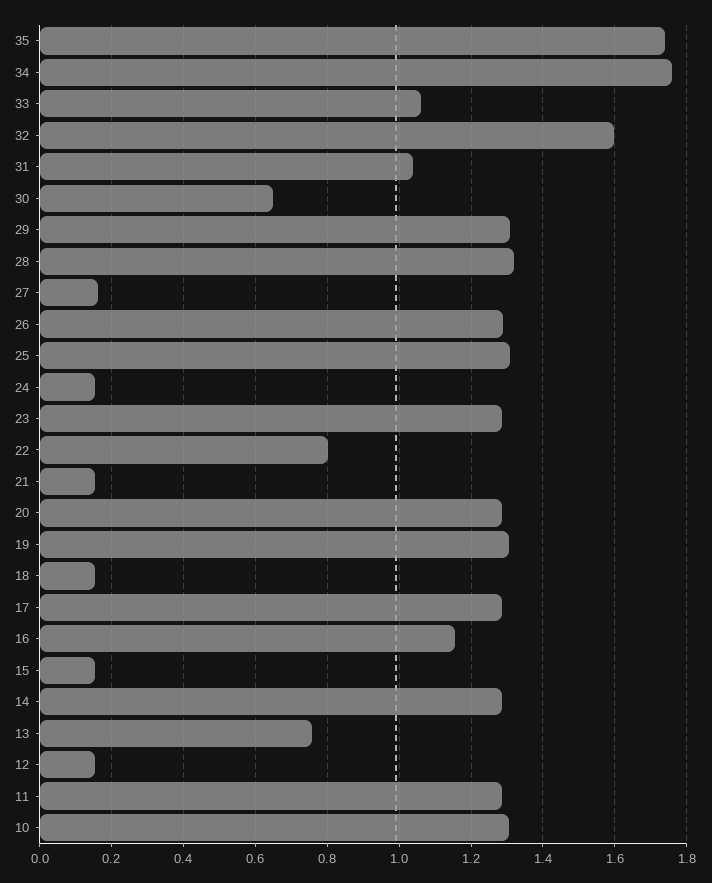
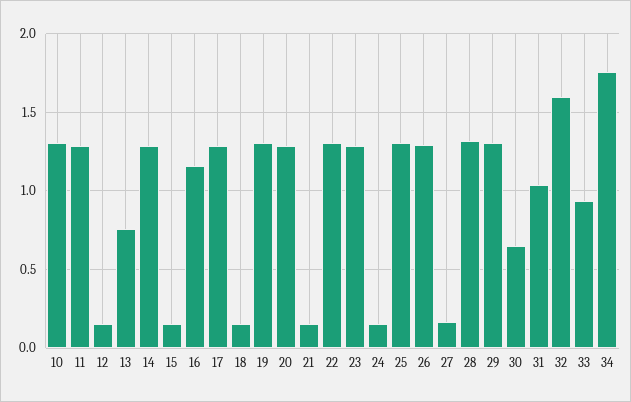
35: 1.74 -> none
33: 1.06 -> 0.95
22: 0.8 -> 1.3

